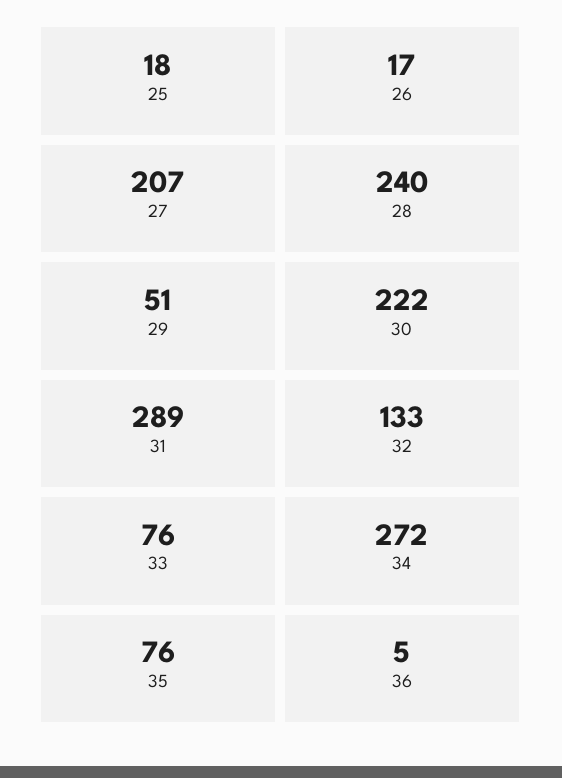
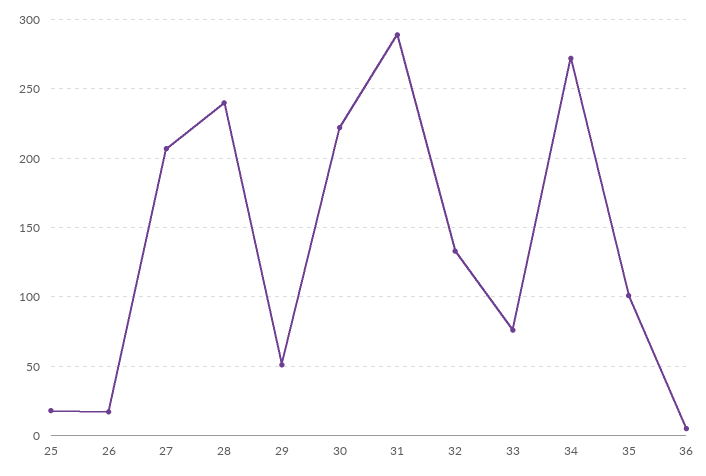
35: 76 -> 100

